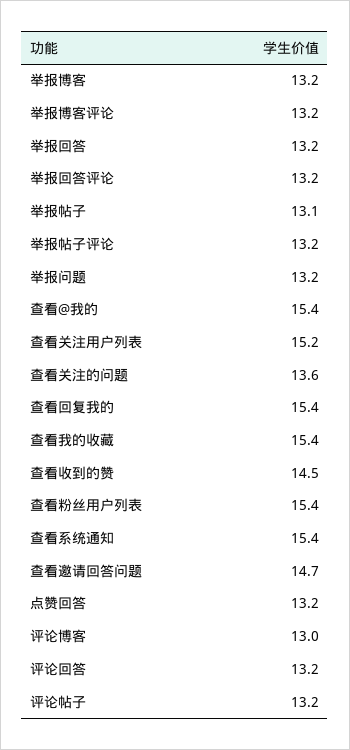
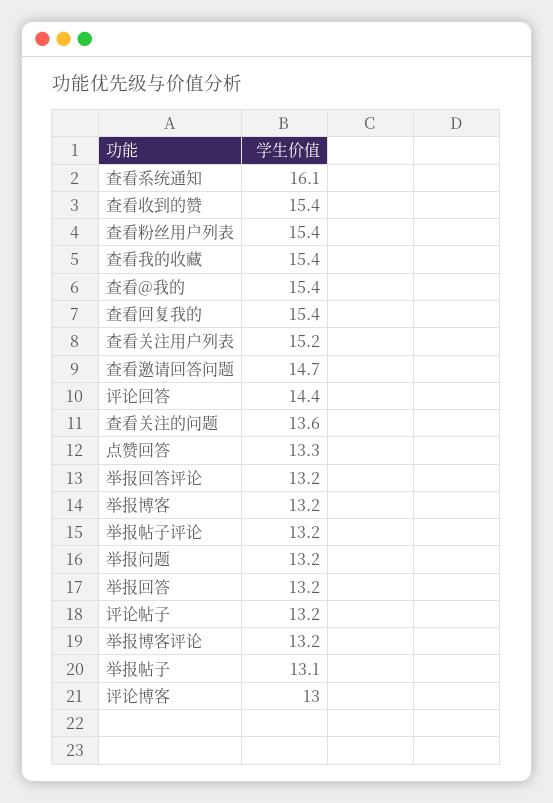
查看收到的赞: 14.5 -> 15.4
查看系统通知: 15.4 -> 16.1
点赞回答: 13.2 -> 13.3
评论回答: 13.2 -> 14.4

